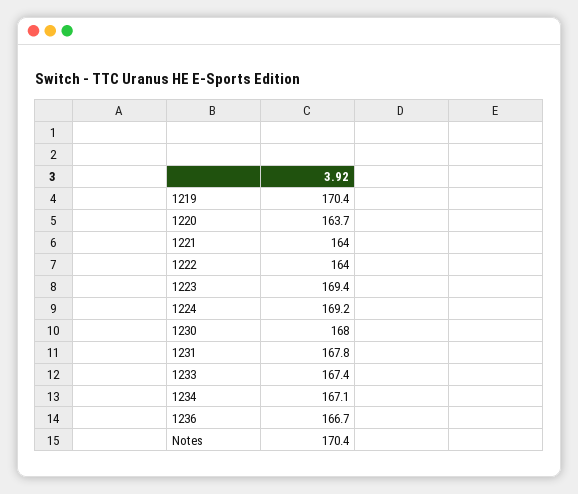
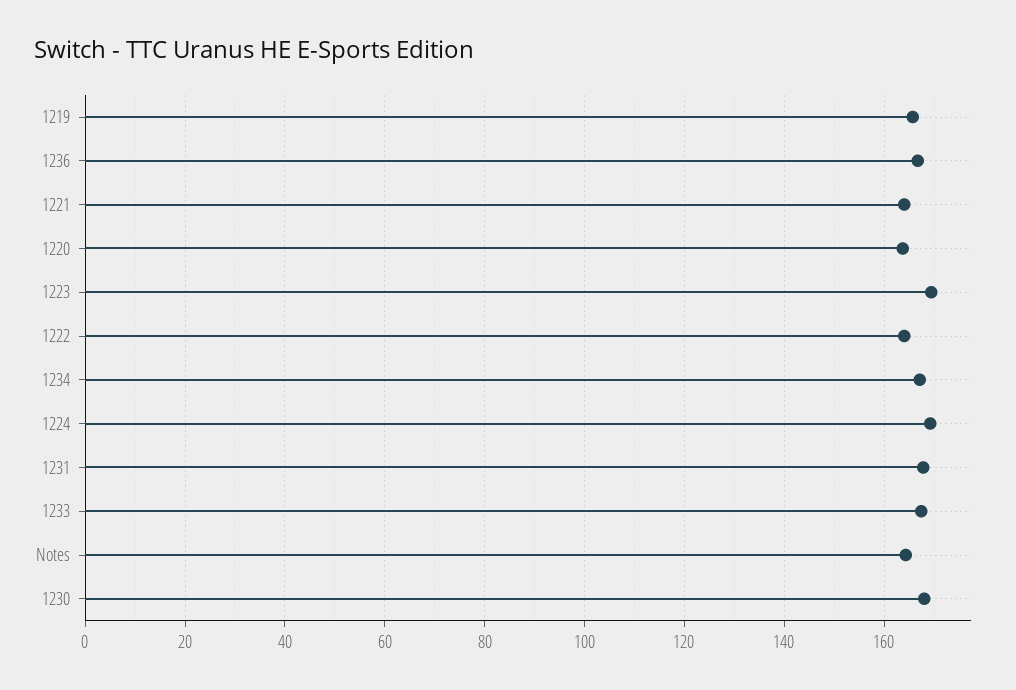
1219: 170.4 -> 166
Notes: 170.4 -> 164

